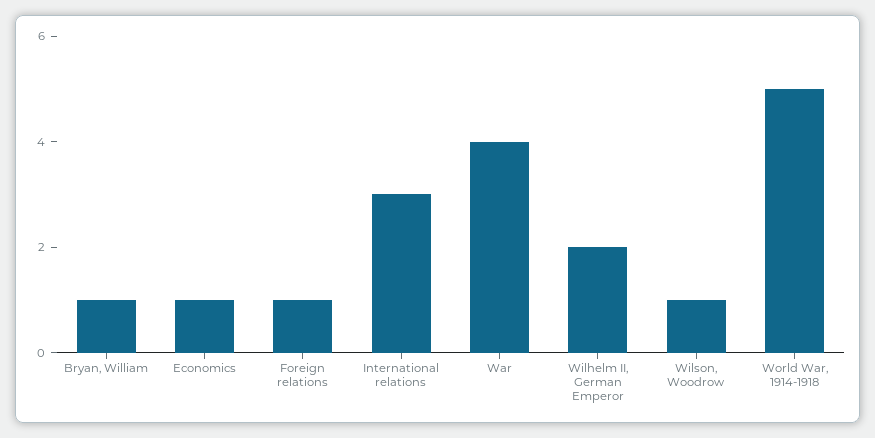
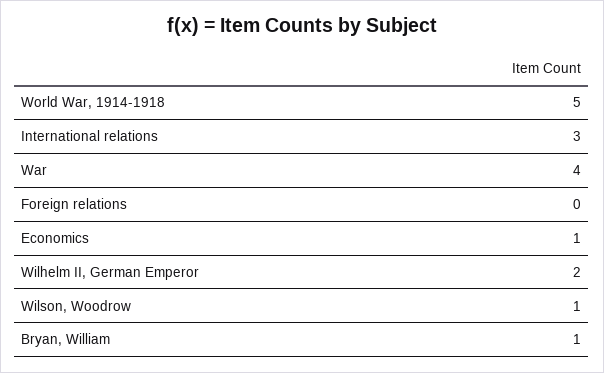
Foreign relations: 1 -> 0

